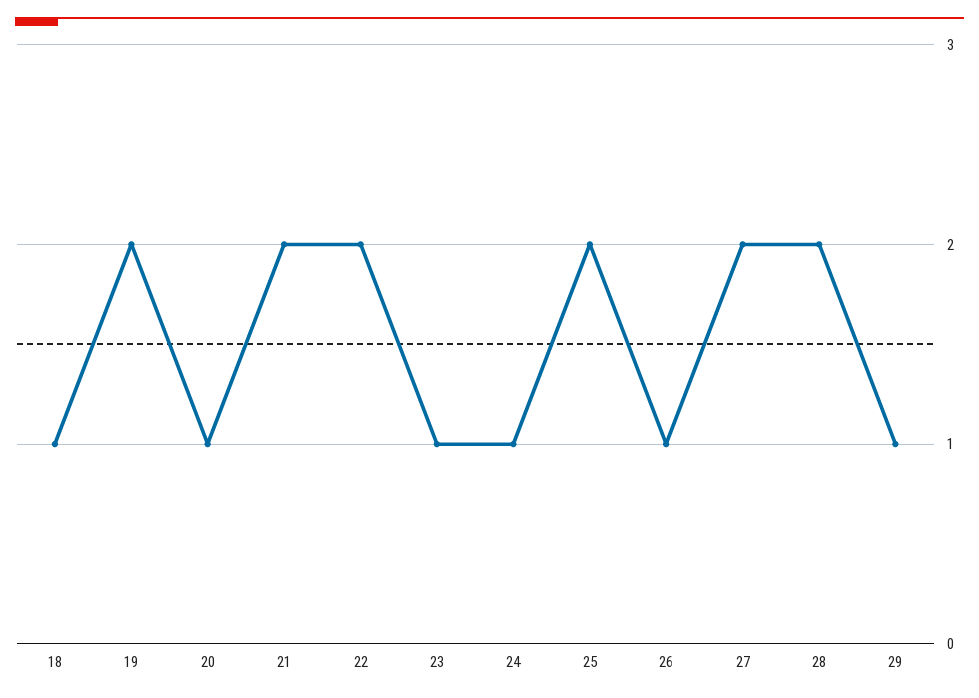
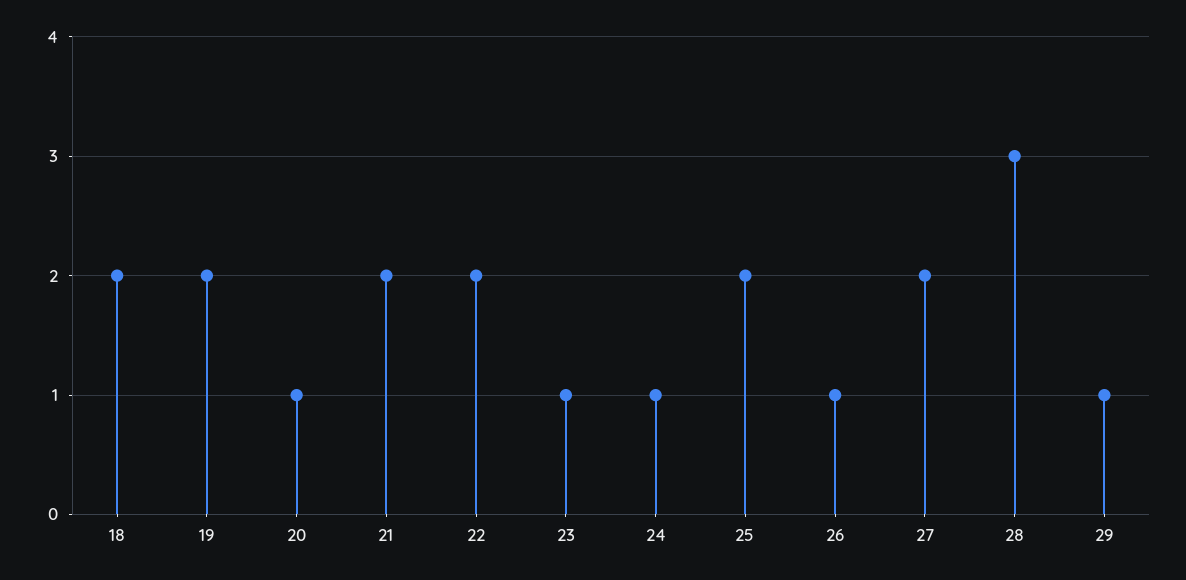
18: 1 -> 2
28: 2 -> 3

